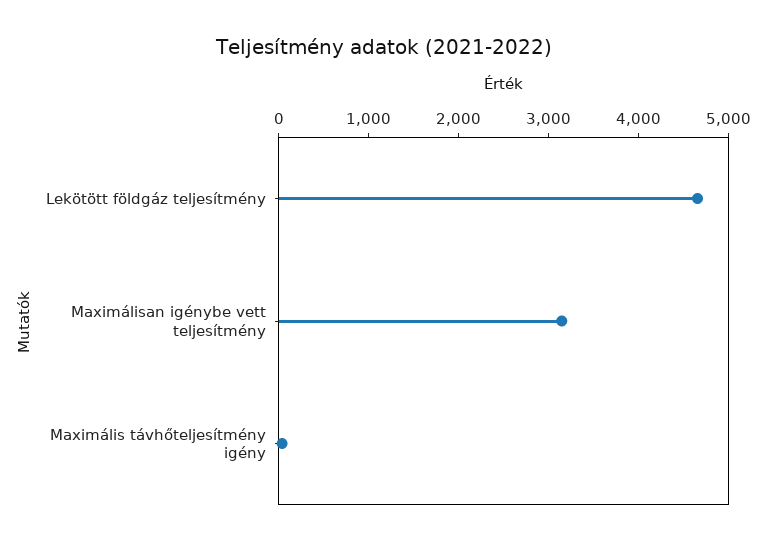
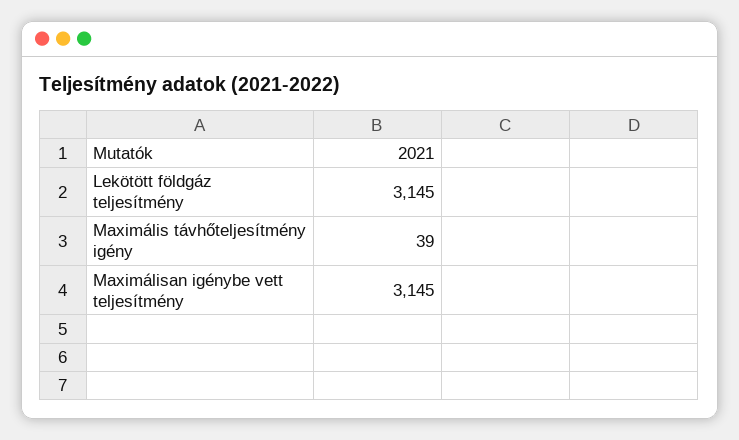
Lekötött földgáz teljesítmény: 4600 -> 3145

